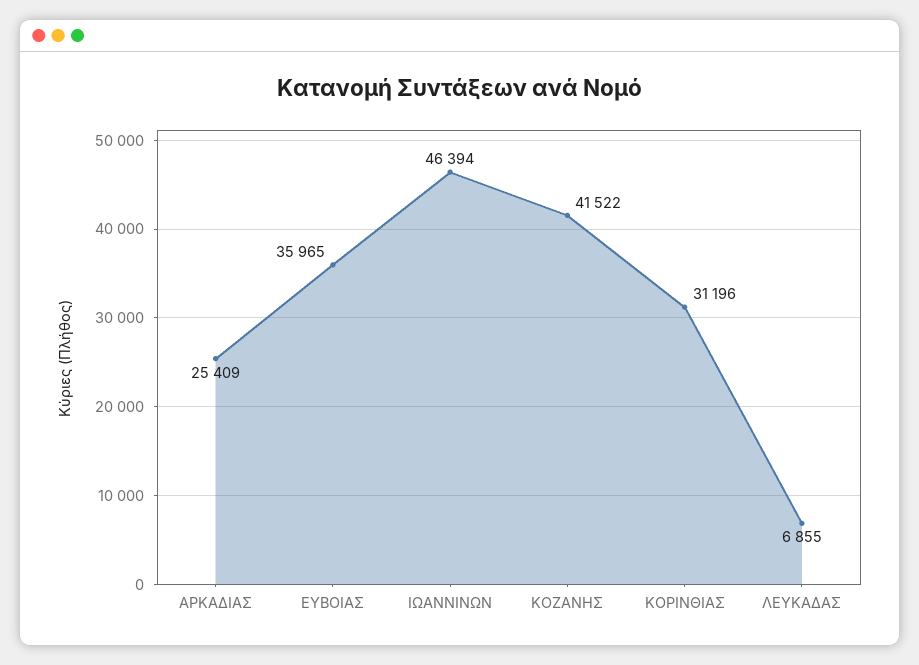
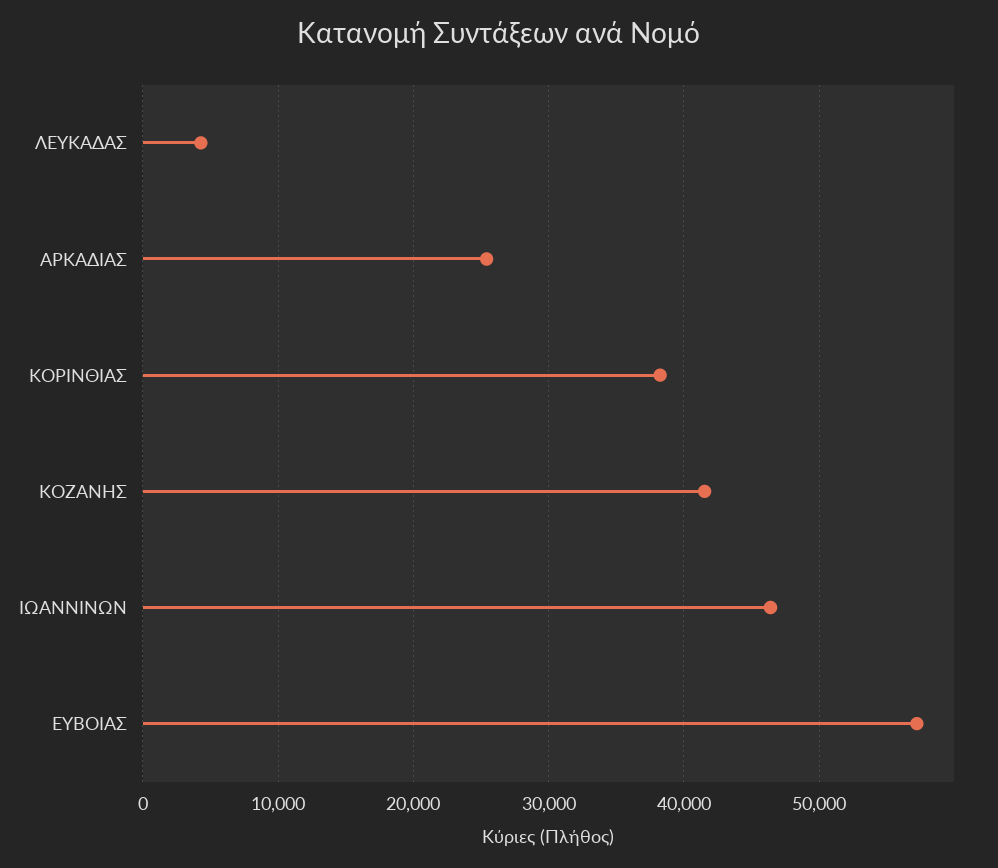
ΕΥΒΟΙΑΣ: 35965 -> 57000
ΚΟΡΙΝΘΙΑΣ: 31196 -> 38000
ΛΕΥΚΑΔΑΣ: 6855 -> 4000

